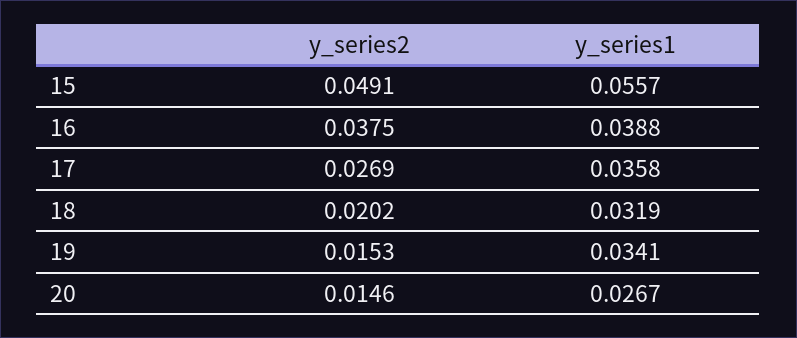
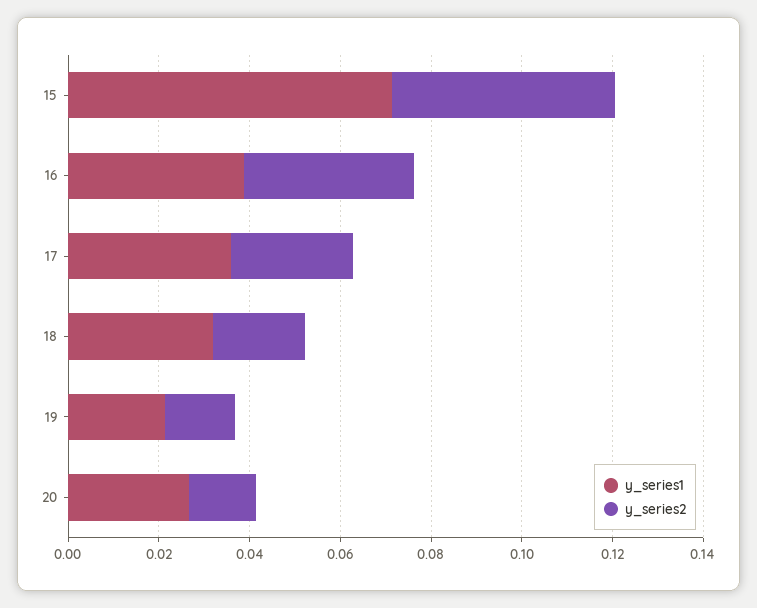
y_series1, 15: 0.0557 -> 0.07
y_series1, 19: 0.0341 -> 0.02

